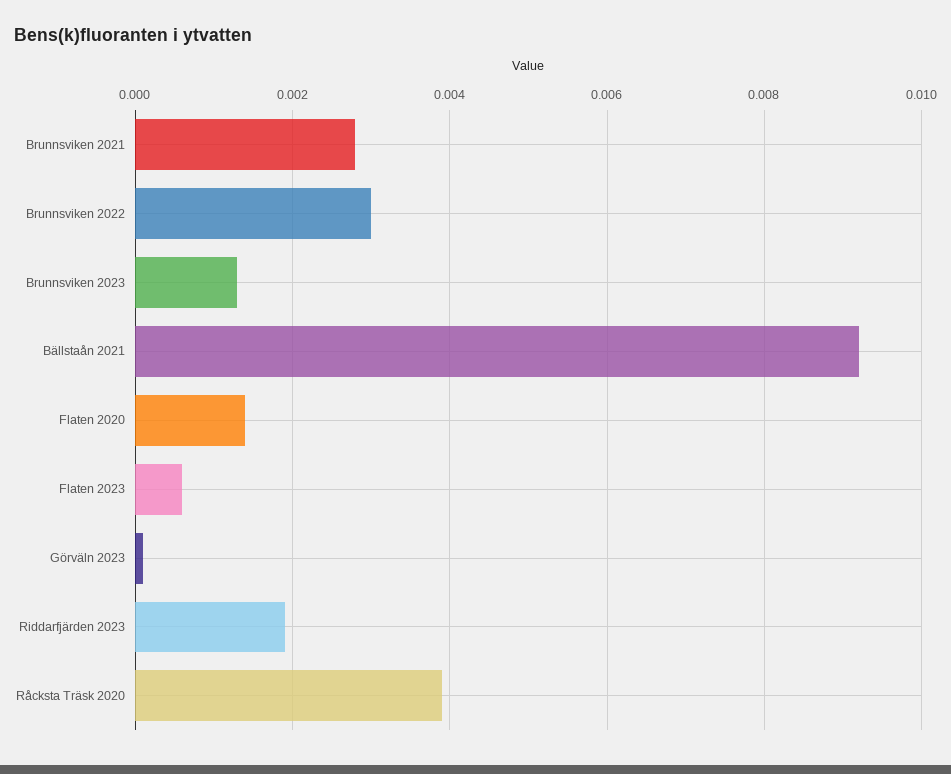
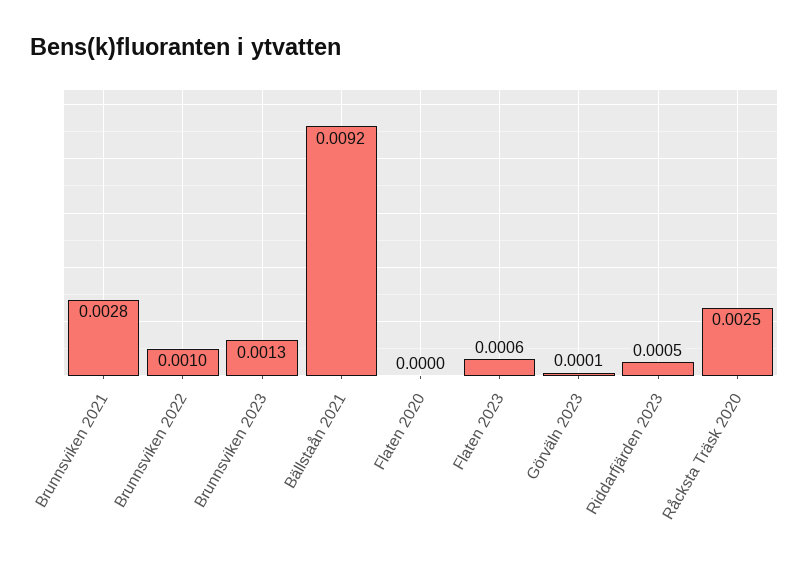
Brunnsviken 2022: 0.003 -> 0.001
Flaten 2020: 0.0015 -> 0
Riddarfjärden 2023: 0.002 -> 0.0005
Råcksta Träsk 2020: 0.004 -> 0.0025

